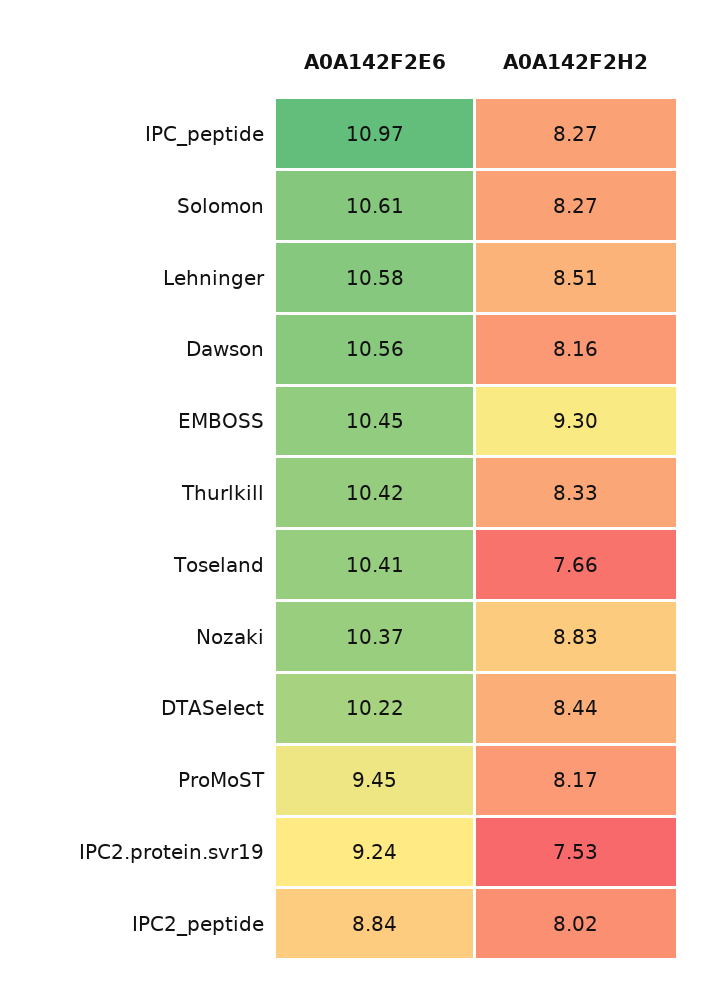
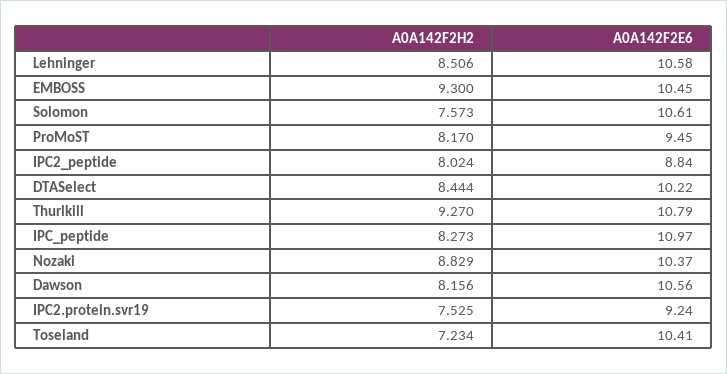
A0A142F2H2, Solomon: 8.27 -> 7.573
A0A142F2E6, Thurlkill: 10.42 -> 10.79
A0A142F2H2, Thurlkill: 8.33 -> 9.27
A0A142F2H2, Toseland: 7.66 -> 7.234

